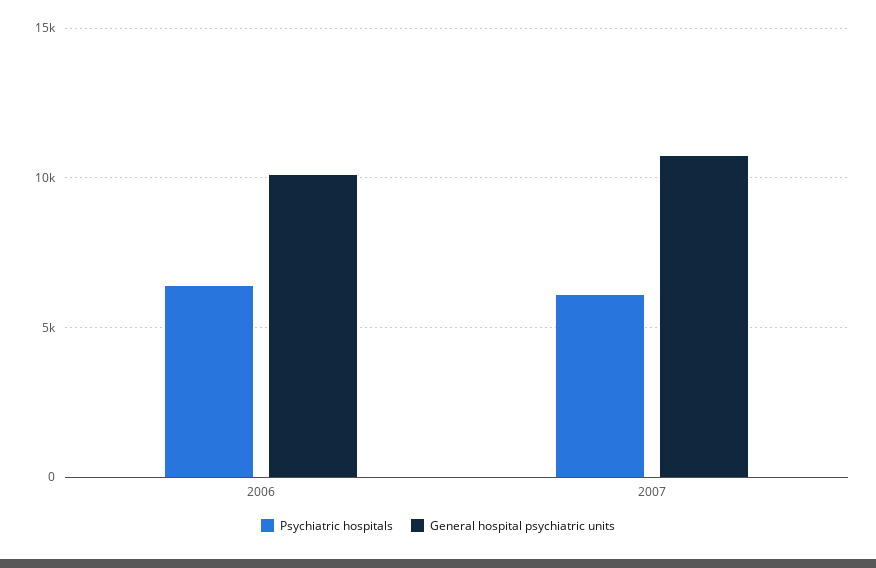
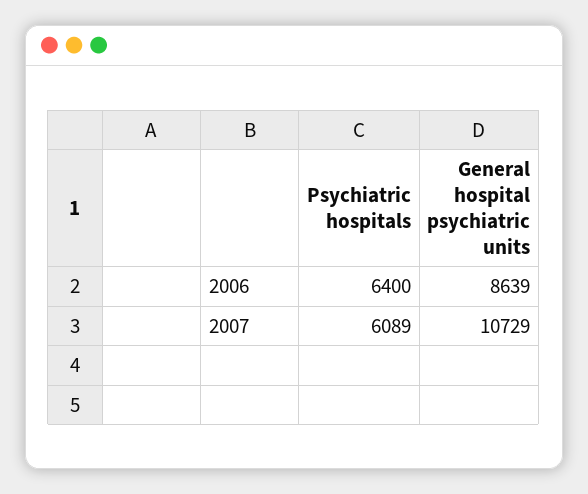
General hospital psychiatric units, 2006: 10000 -> 8639

